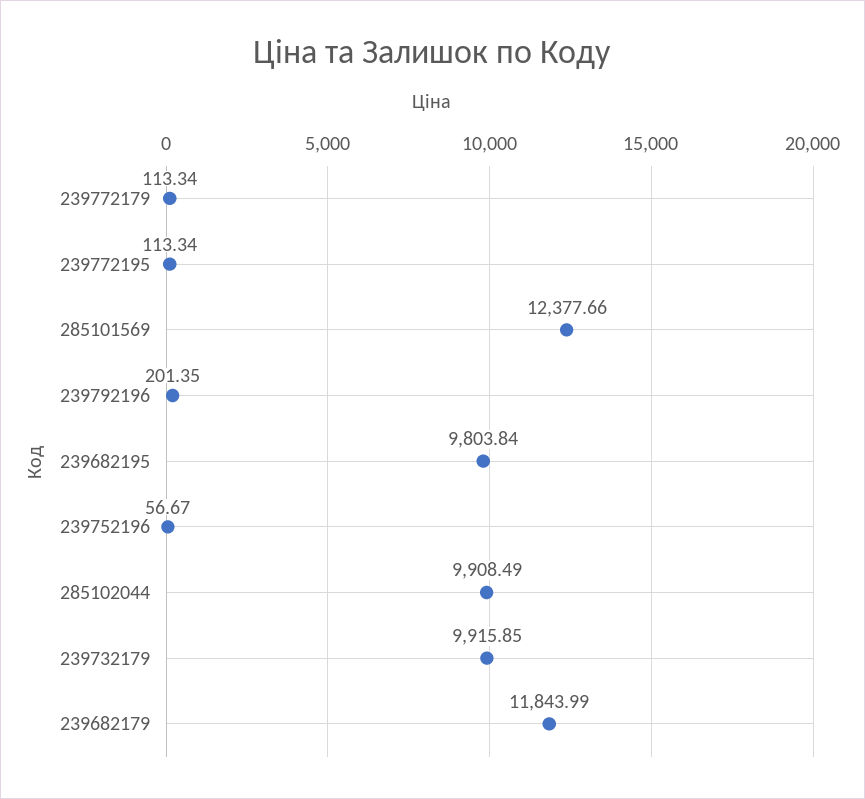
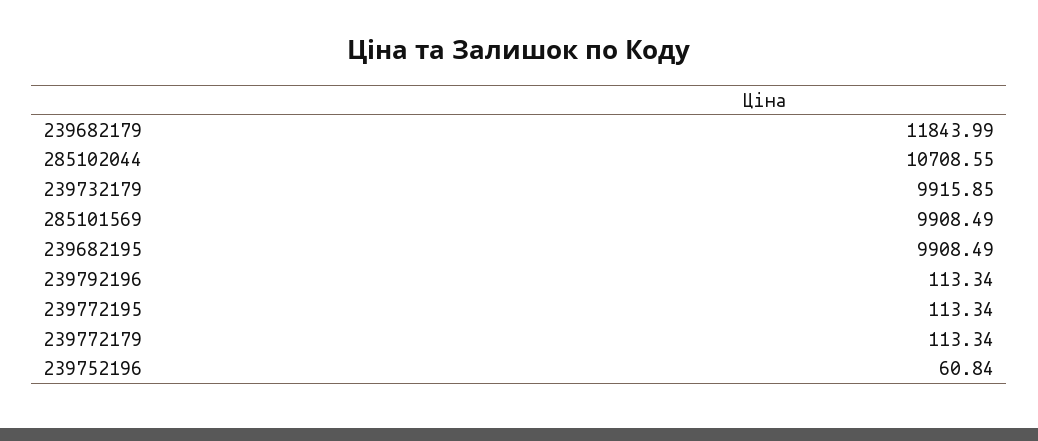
285101569: 12377.66 -> 9908.49
239792196: 201.35 -> 113.34
239682195: 9803.84 -> 9908.49
239752196: 56.67 -> 60.84
285102044: 9908.49 -> 10708.55

